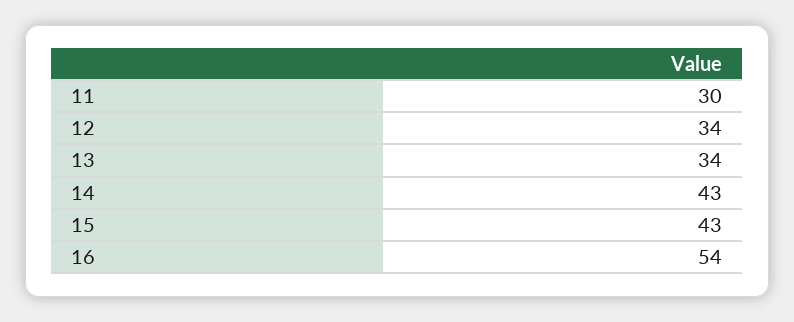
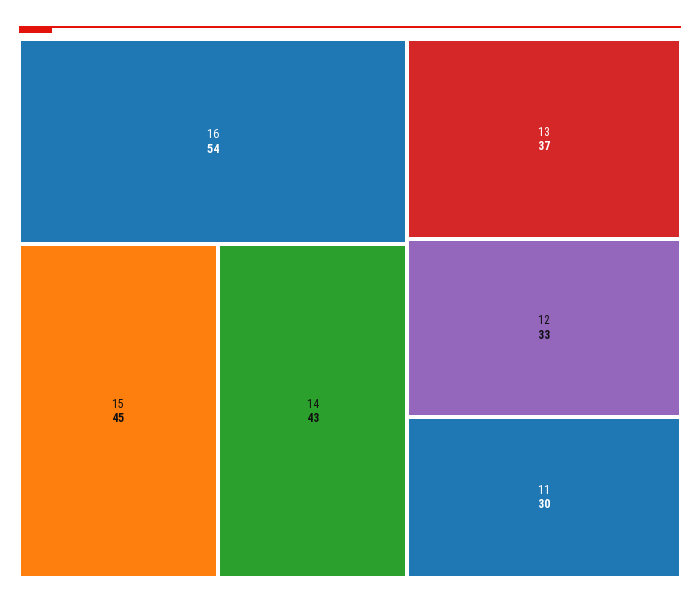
12: 34 -> 33
13: 34 -> 37
15: 43 -> 45

